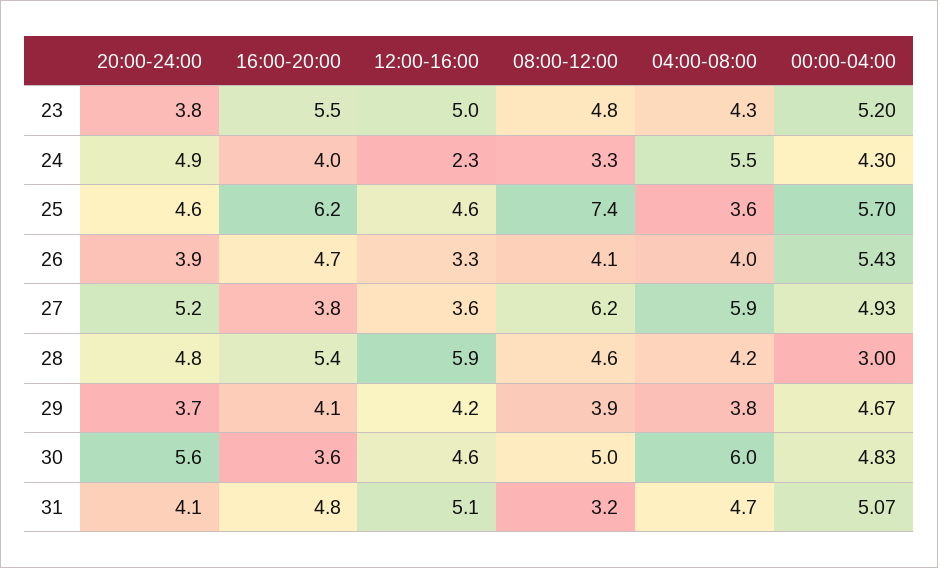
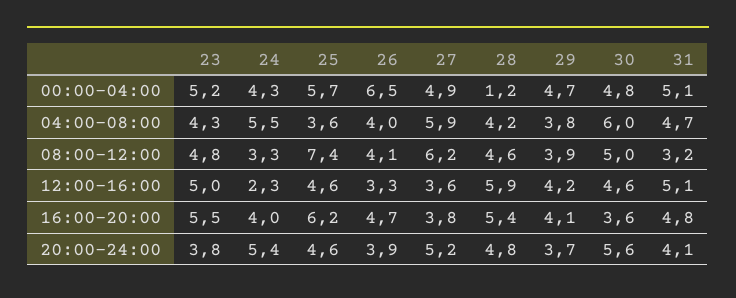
20:00-24:00, 24: 4.9 -> 5.4
00:00-04:00, 26: 5.43 -> 6.5
00:00-04:00, 28: 3 -> 1.2

